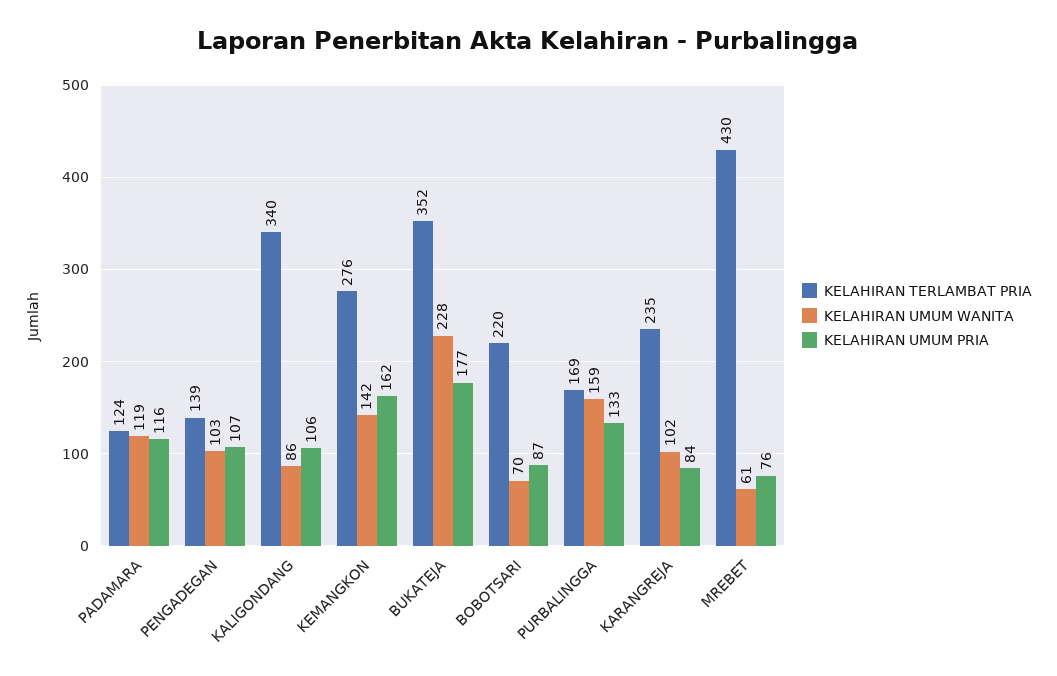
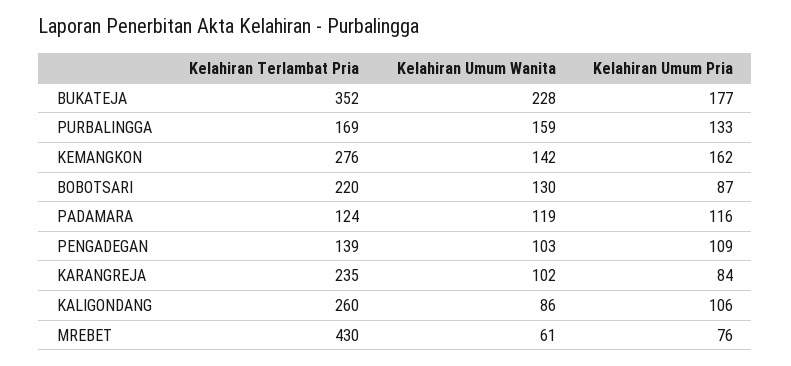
KELAHIRAN UMUM PRIA, PENGADEGAN: 107 -> 109
KELAHIRAN TERLAMBAT PRIA, KALIGONDANG: 340 -> 260
KELAHIRAN UMUM WANITA, BOBOTSARI: 70 -> 130

